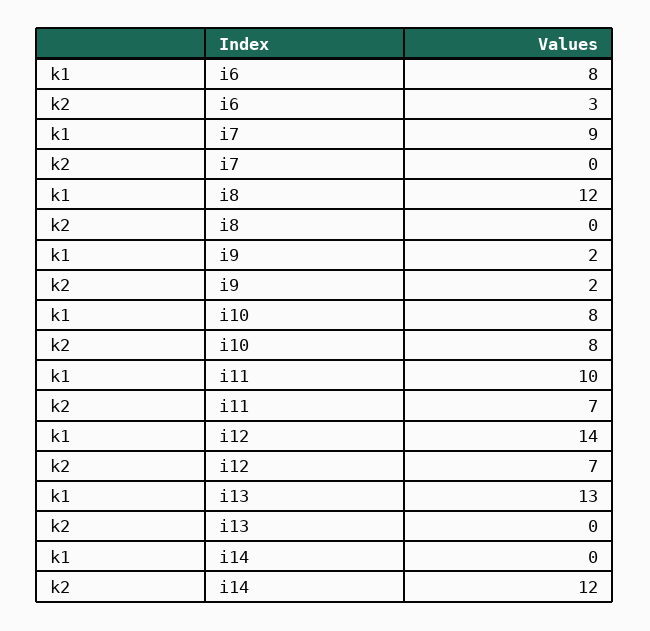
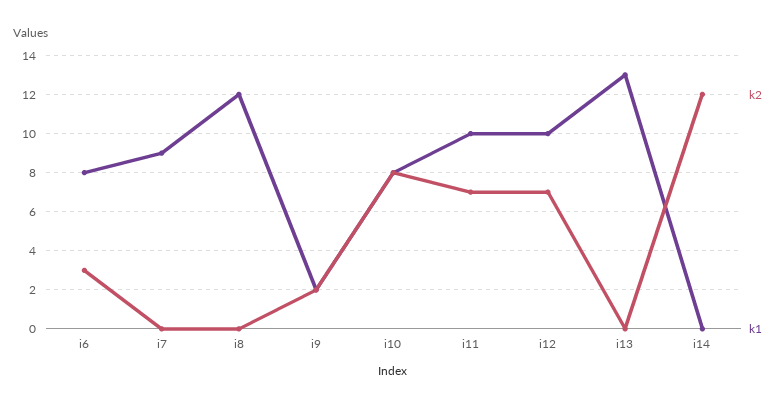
k1, i12: 14 -> 10

